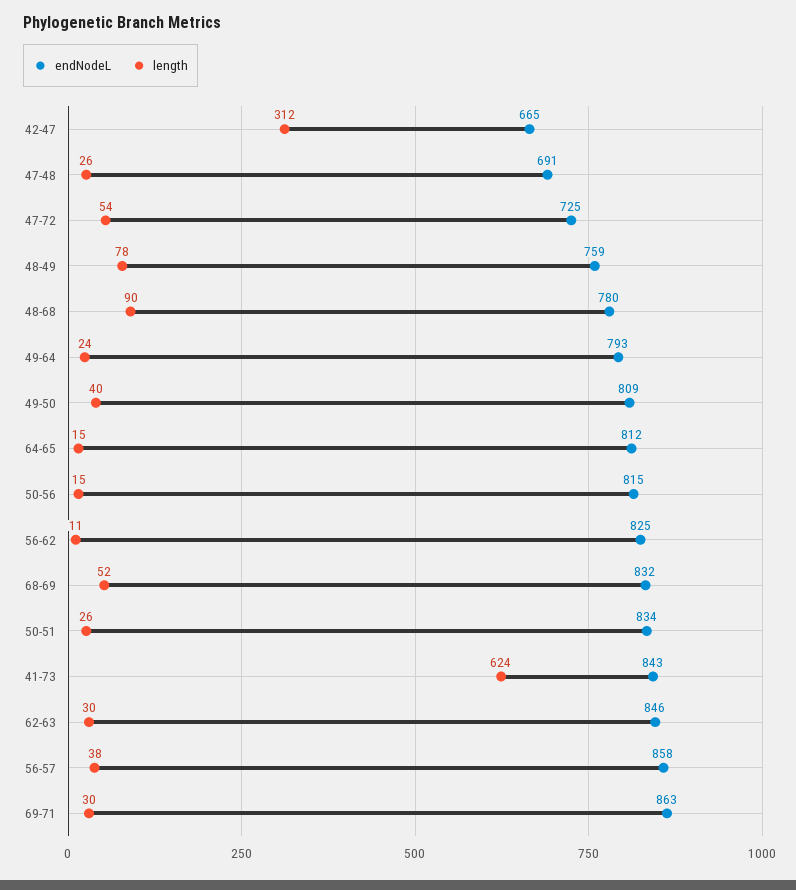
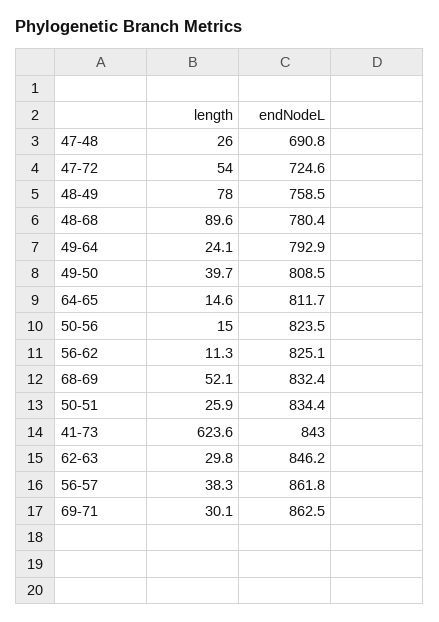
endNodeL, 42-47: 665 -> none
length, 42-47: 312 -> none
endNodeL, 50-56: 815 -> 823.5
endNodeL, 56-57: 858 -> 861.8

